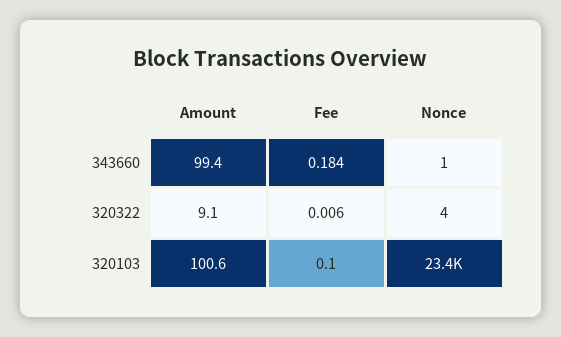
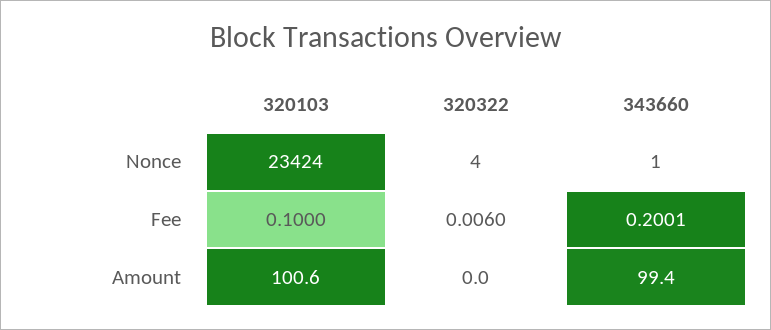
Fee, 343660: 0.184 -> 0.2001
Amount, 320322: 9.1 -> 0

